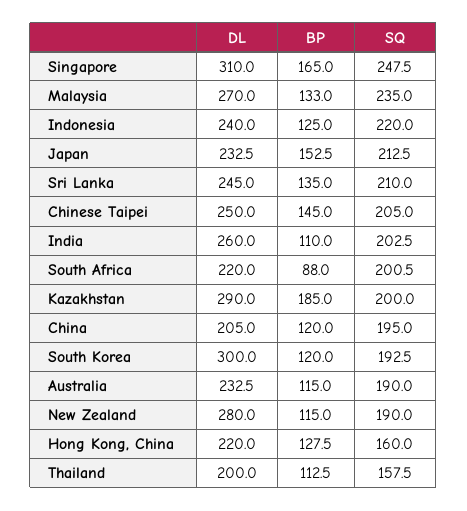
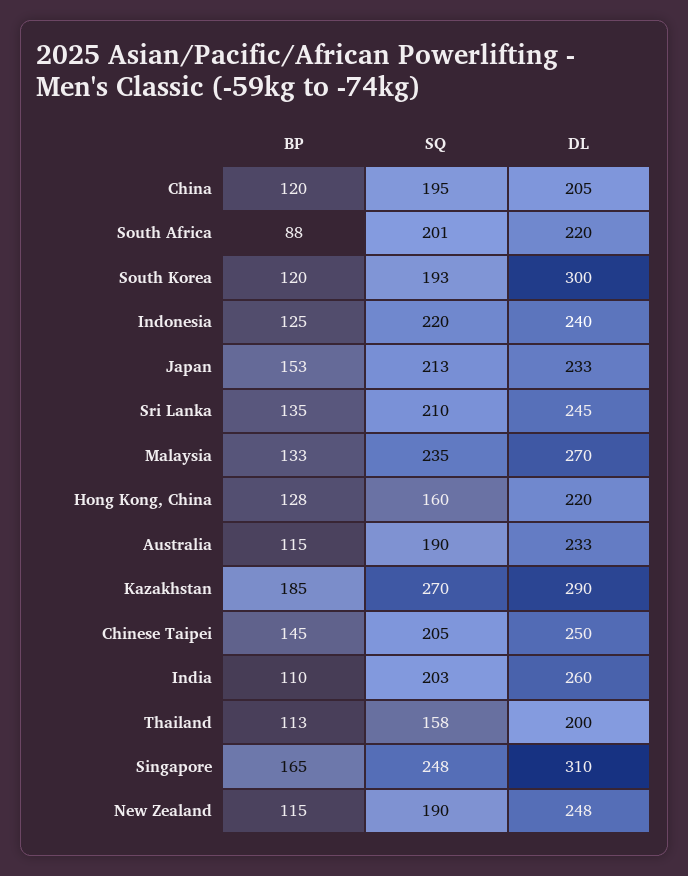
SQ, Kazakhstan: 200 -> 270
DL, New Zealand: 280 -> 248

